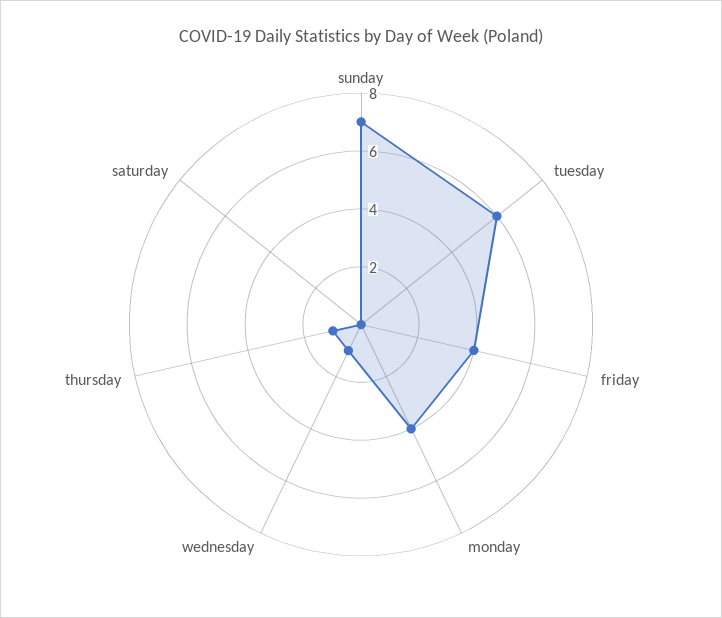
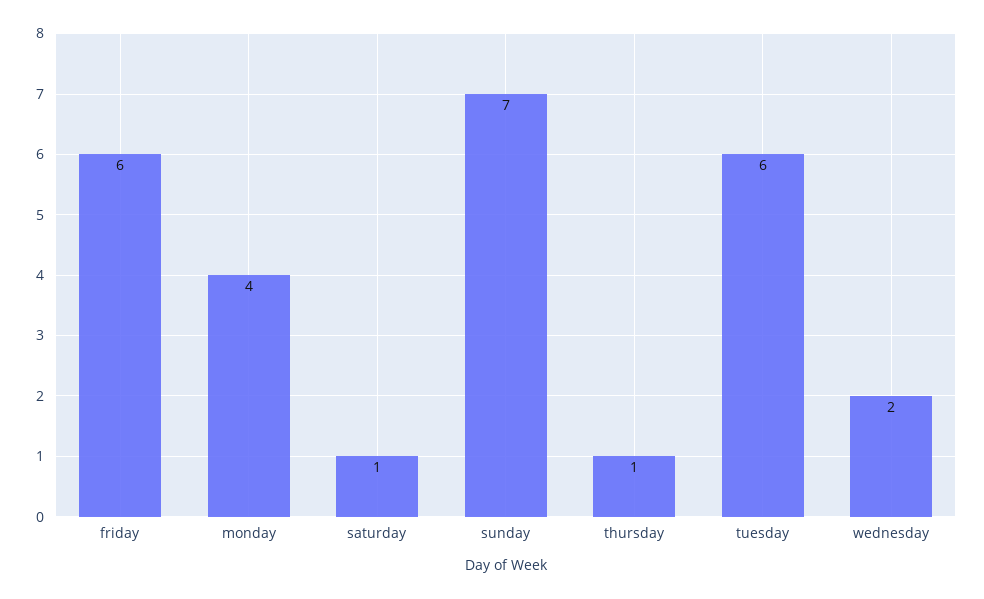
friday: 4 -> 6
wednesday: 1 -> 2
saturday: 0 -> 1

